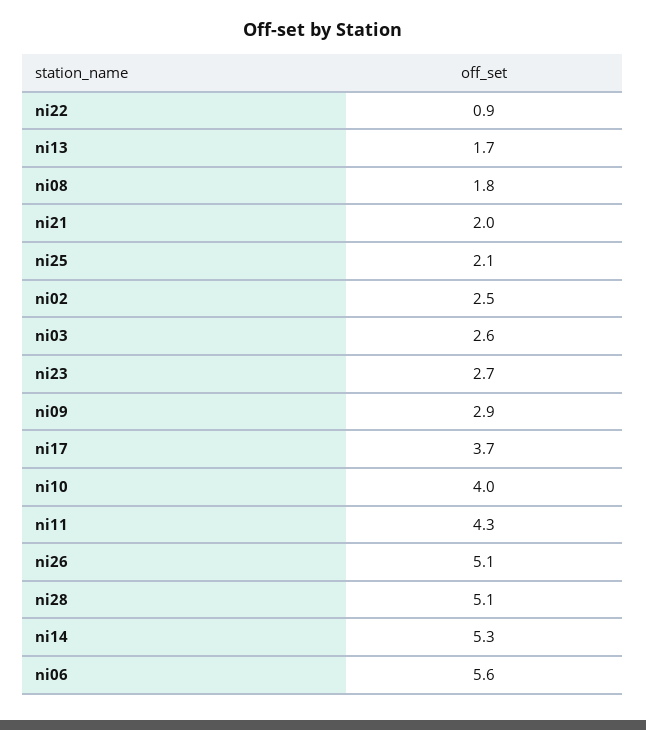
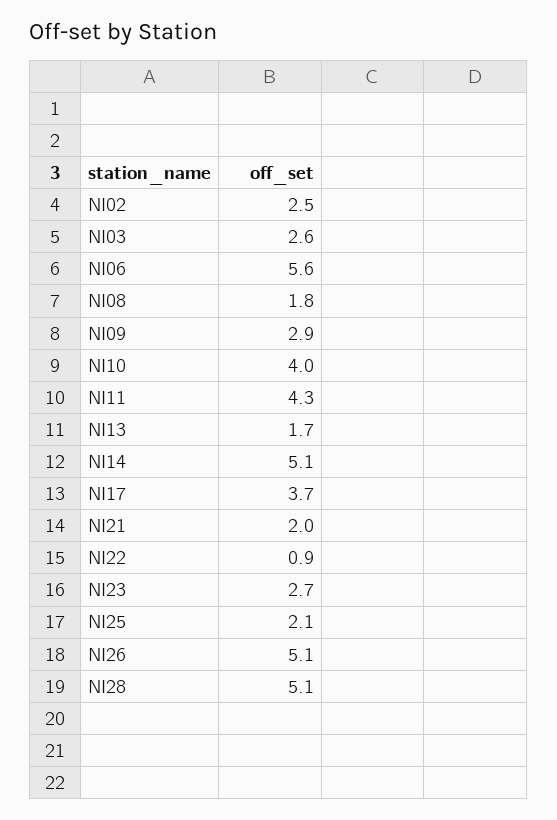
ni14: 5.3 -> 5.1

